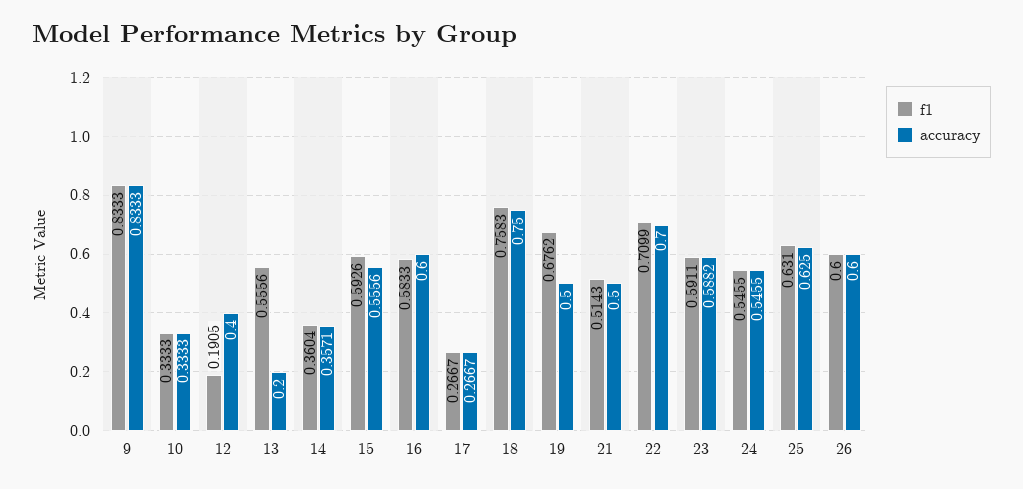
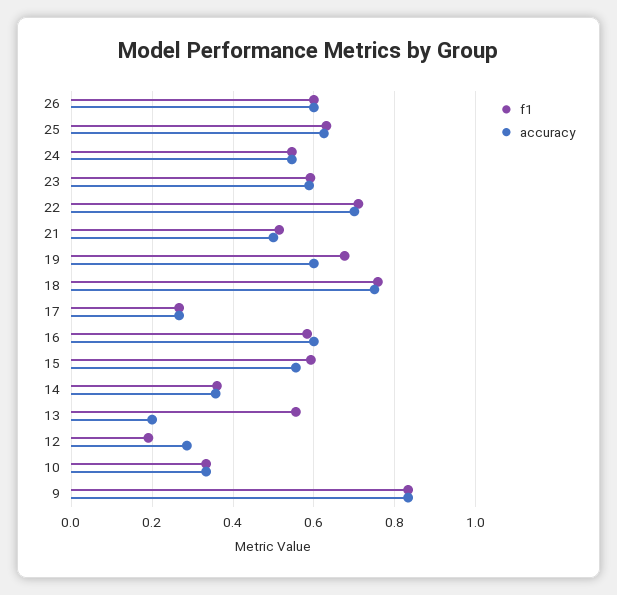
accuracy, 12: 0.4 -> 0.28
accuracy, 19: 0.5 -> 0.6

